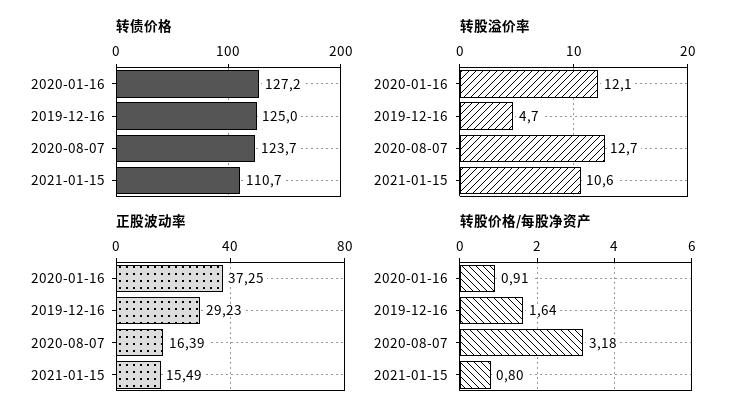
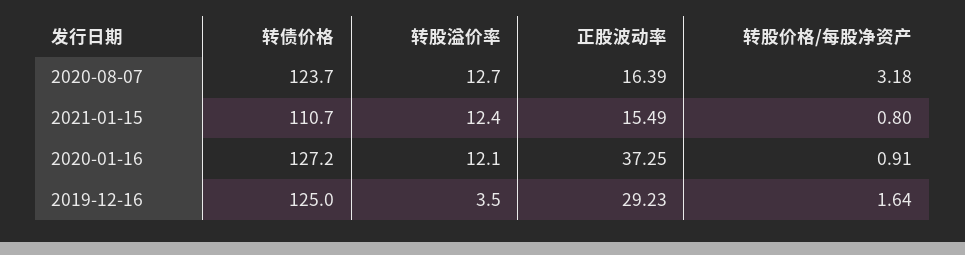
转股溢价率, 2019-12-16: 4.7 -> 3.5
转股溢价率, 2021-01-15: 10.6 -> 12.4

